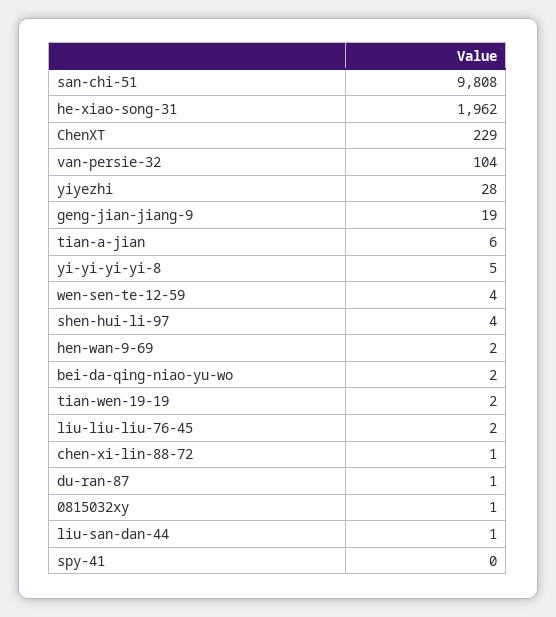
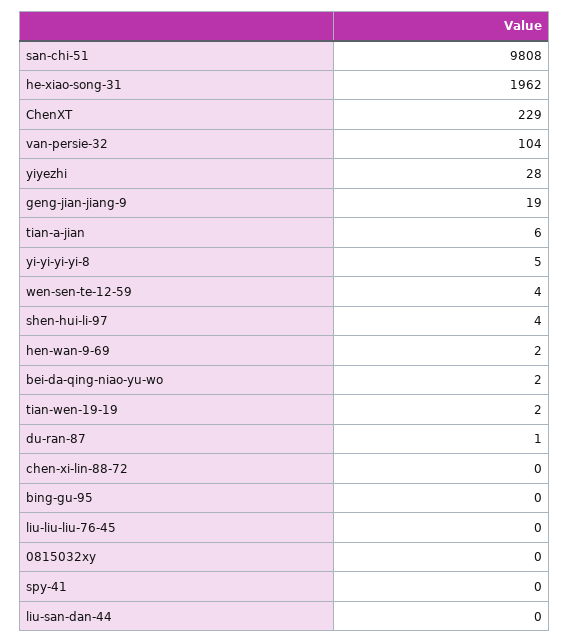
liu-liu-liu-76-45: 2 -> 0
chen-xi-lin-88-72: 1 -> 0
0815032xy: 1 -> 0
liu-san-dan-44: 1 -> 0
bing-gu-95: none -> 0

